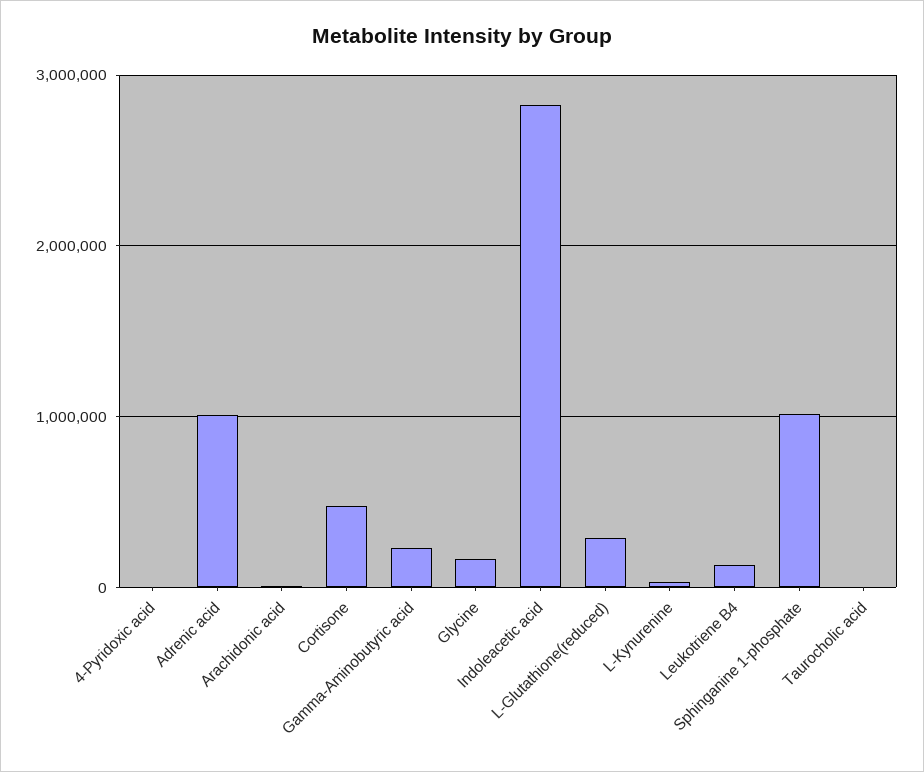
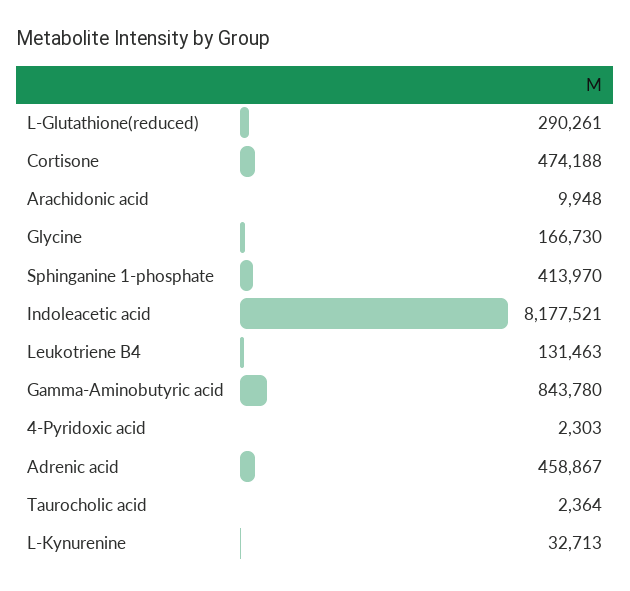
Adrenic acid: 1000000 -> 458867
Gamma-Aminobutyric acid: 200000 -> 843780
Indoleacetic acid: 2800000 -> 8177521
Sphinganine 1-phosphate: 1000000 -> 413970

